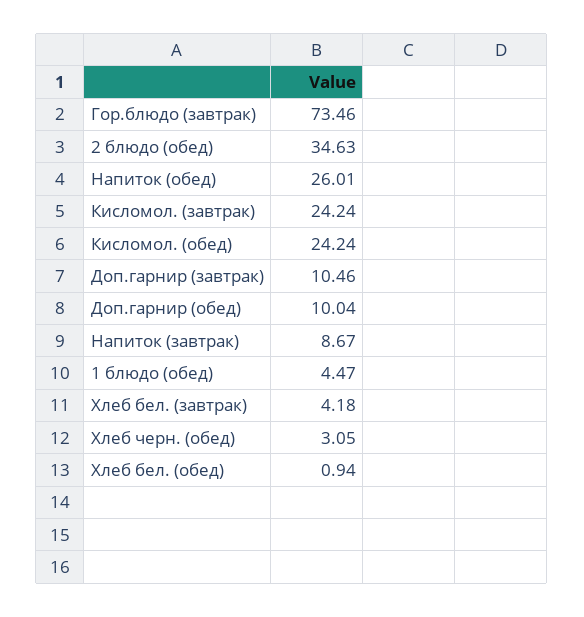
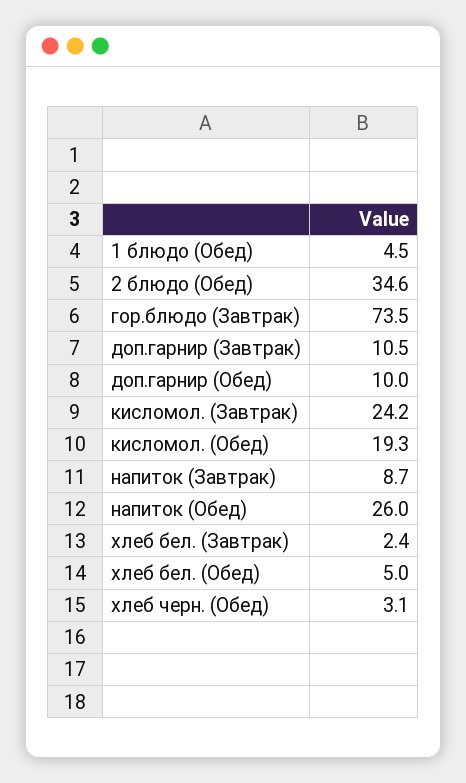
Кисломол. (обед): 24.24 -> 19.3
Хлеб бел. (завтрак): 4.18 -> 2.4
Хлеб бел. (обед): 0.94 -> 5

